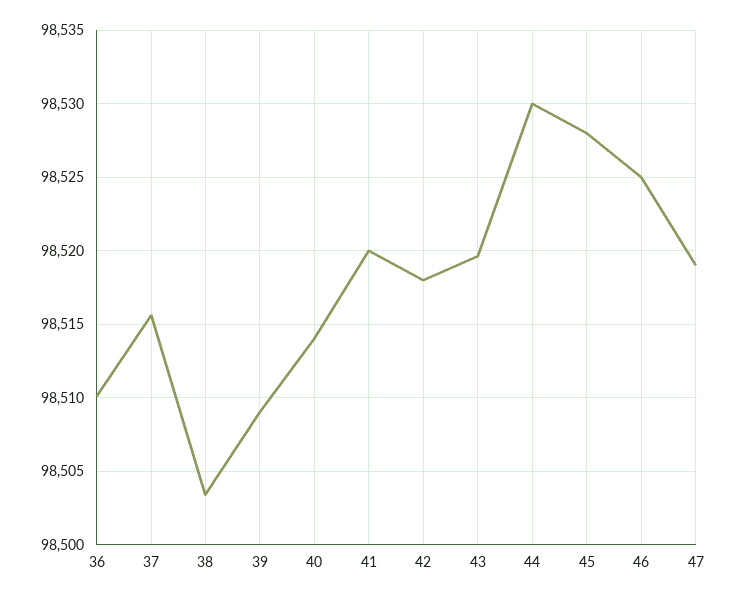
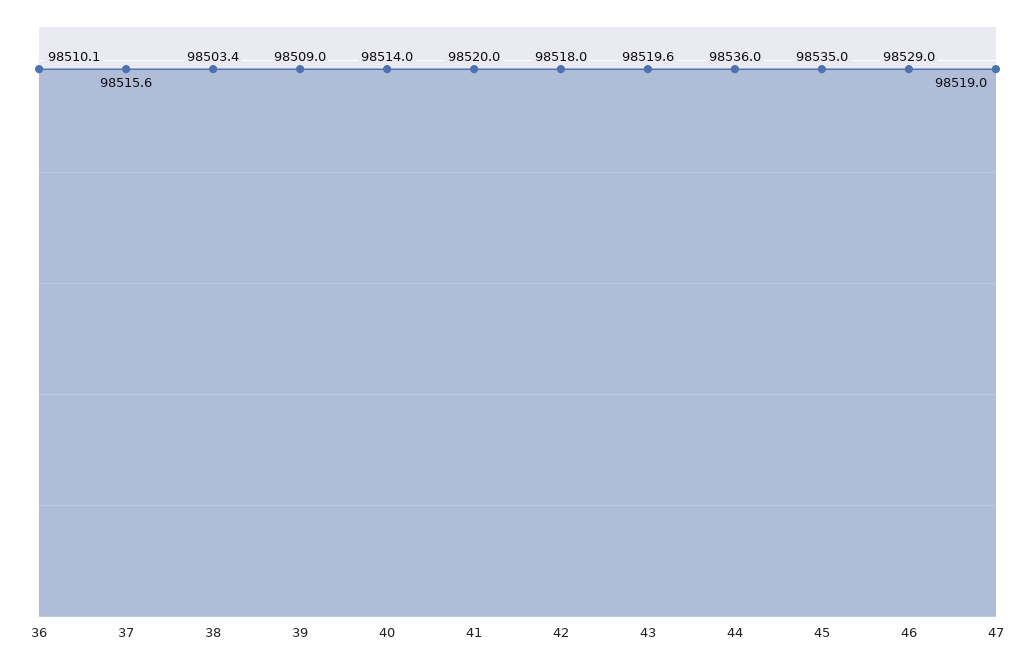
44: 98530 -> 98536
45: 98528 -> 98535
46: 98525 -> 98529

